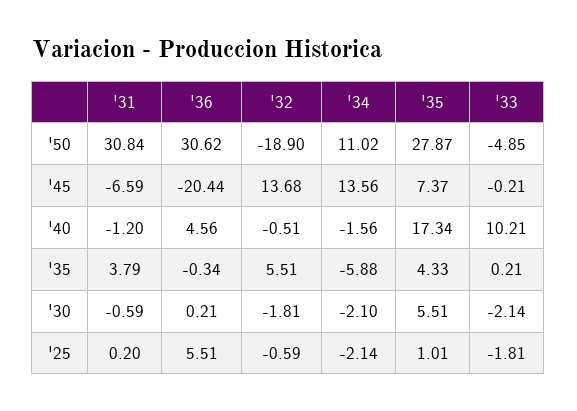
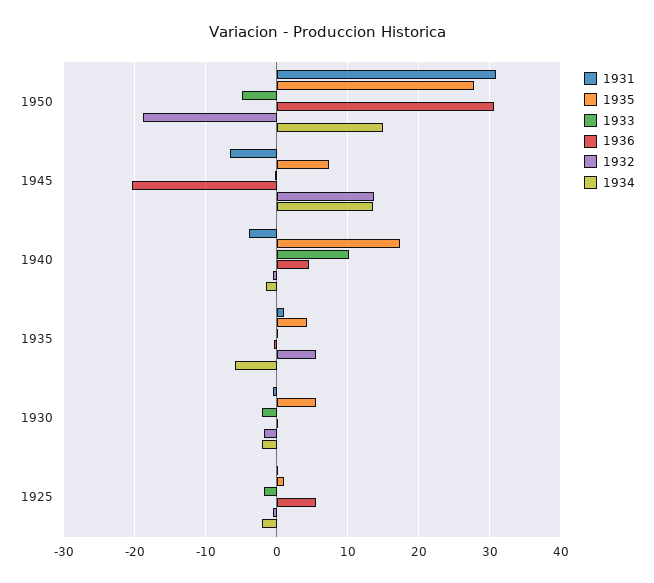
'34, '50: 11.02 -> 15
'31, '40: -1.2 -> -4
'31, '35: 3.79 -> 1

